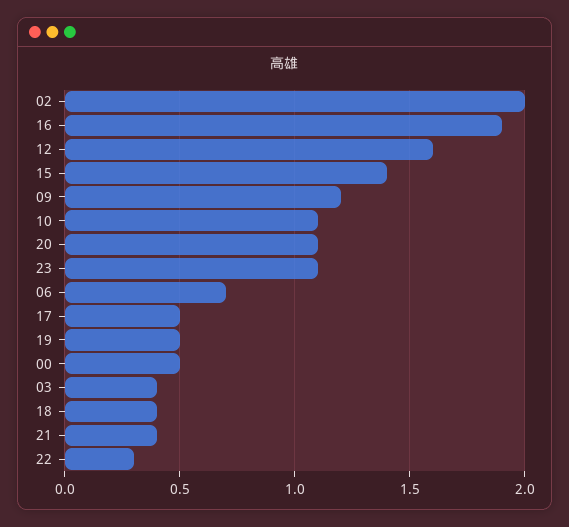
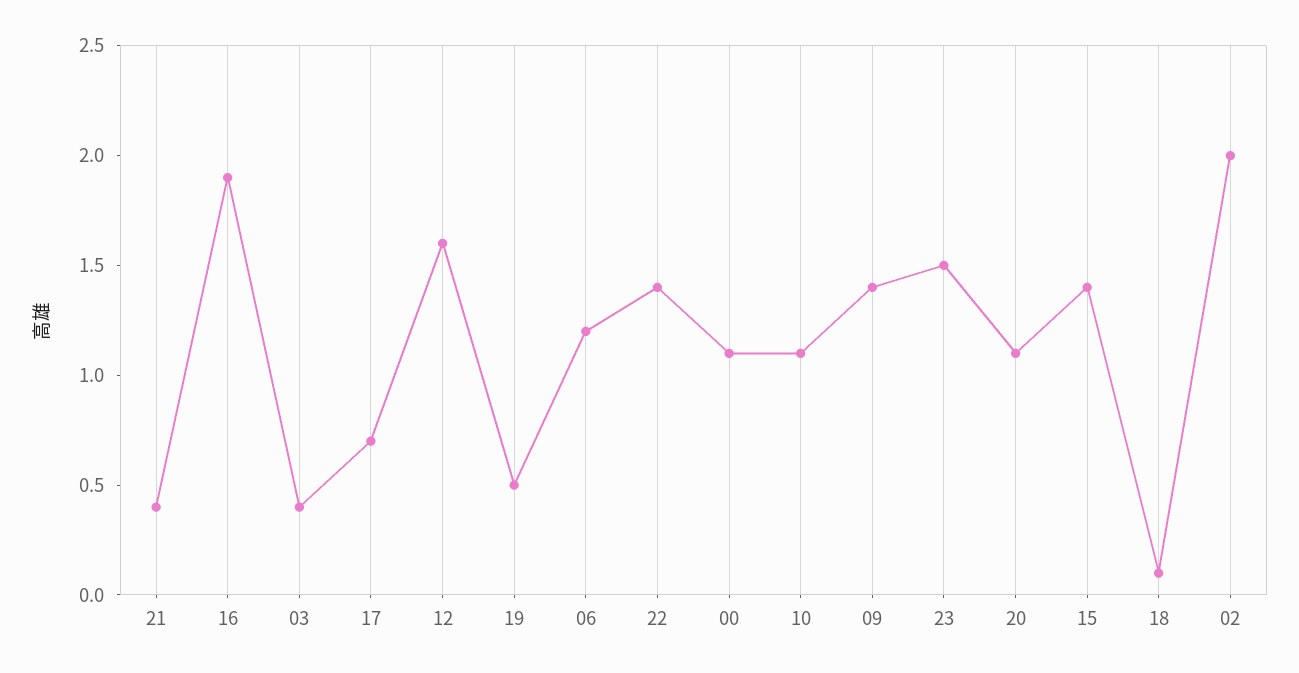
09: 1.2 -> 1.4
23: 1.1 -> 1.5
06: 0.7 -> 1.2
17: 0.5 -> 0.7
00: 0.5 -> 1.1
18: 0.4 -> 0.1
22: 0.3 -> 1.4

